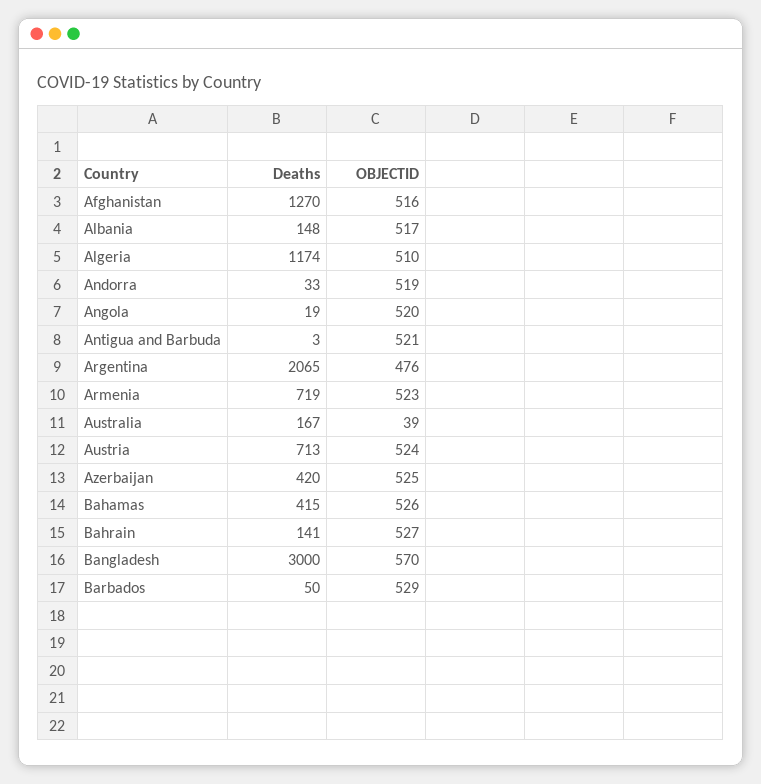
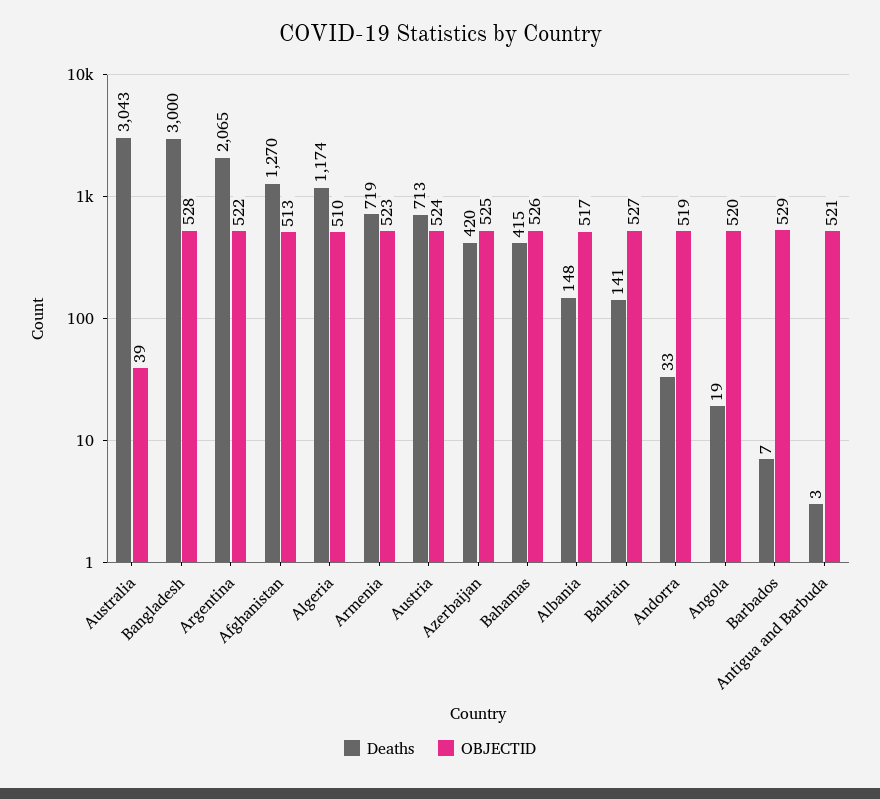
OBJECTID, Afghanistan: 516 -> 513
OBJECTID, Argentina: 476 -> 522
Deaths, Australia: 167 -> 3043
OBJECTID, Bangladesh: 570 -> 528
Deaths, Barbados: 50 -> 7

